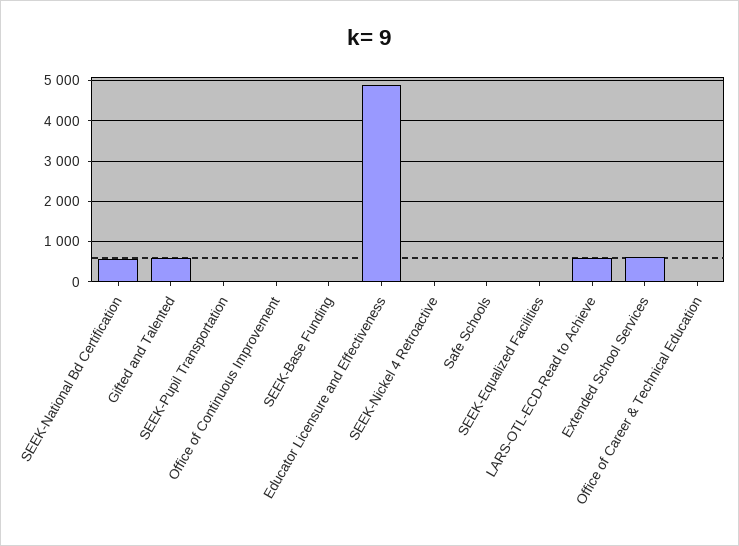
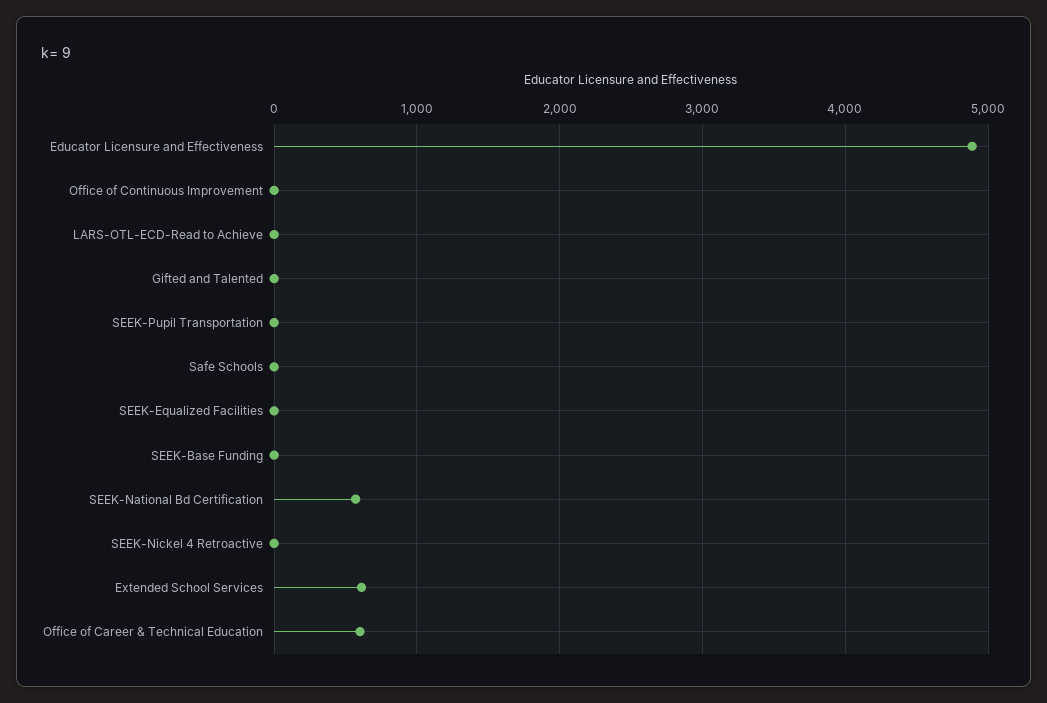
Gifted and Talented: 600 -> 0
LARS-OTL-ECD-Read to Achieve: 600 -> 0
Office of Career & Technical Education: 0 -> 600

